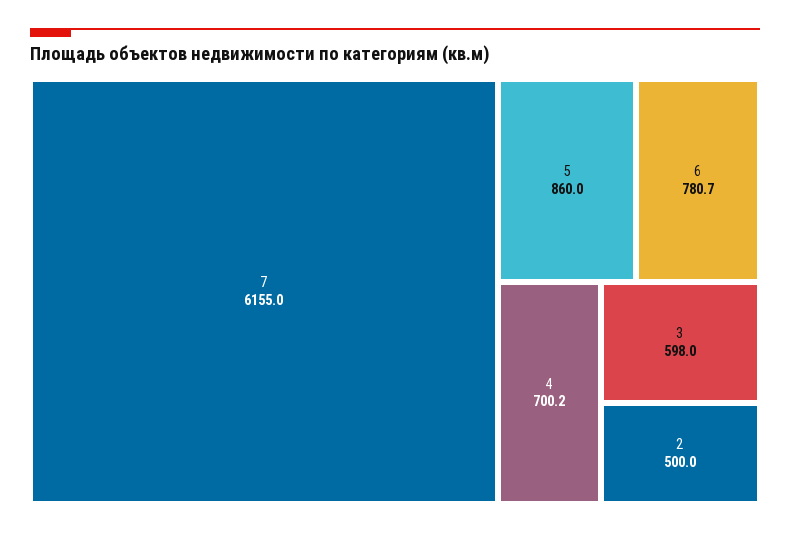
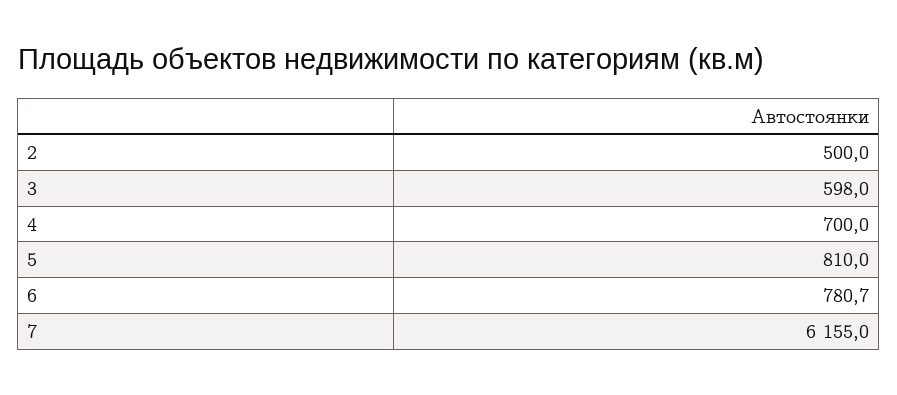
5: 860 -> 810
4: 700.2 -> 700

